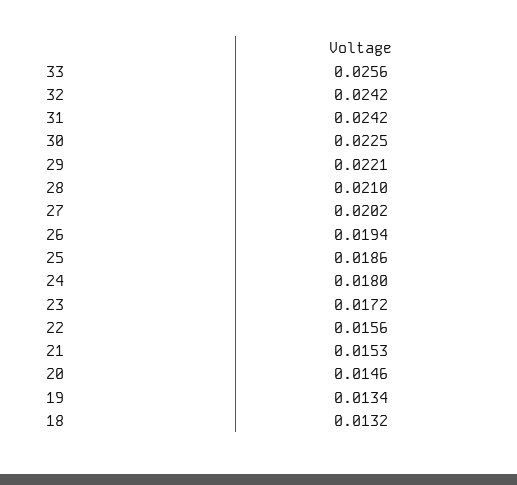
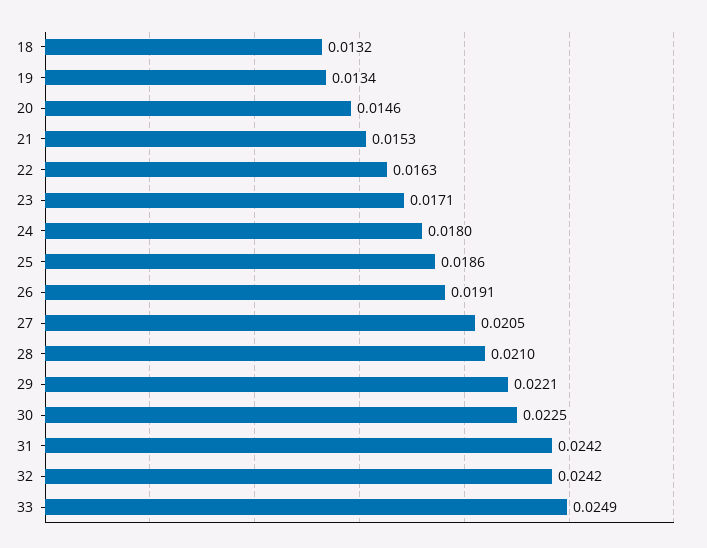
33: 0.0256 -> 0.0249
27: 0.0202 -> 0.0205
26: 0.0194 -> 0.0191
23: 0.0172 -> 0.0171
22: 0.0156 -> 0.0163

